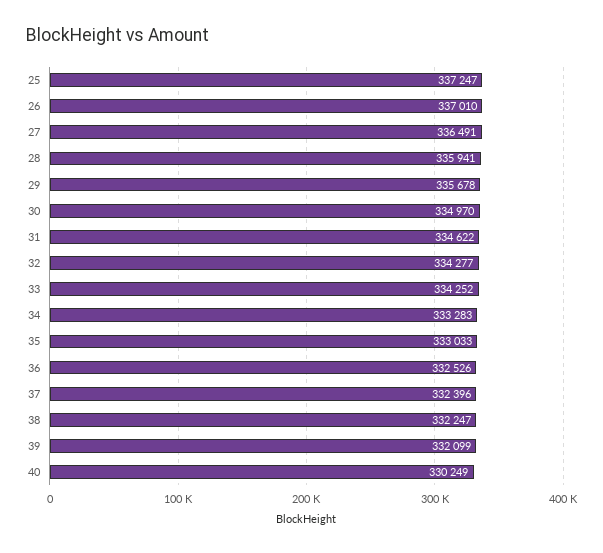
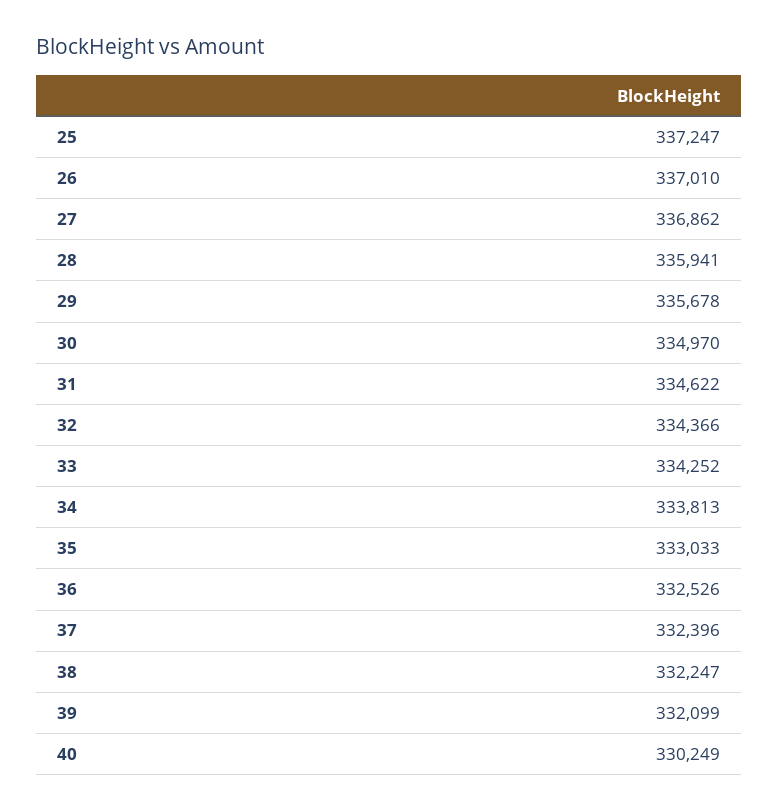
27: 336491 -> 336862
32: 334277 -> 334366
34: 333283 -> 333813

